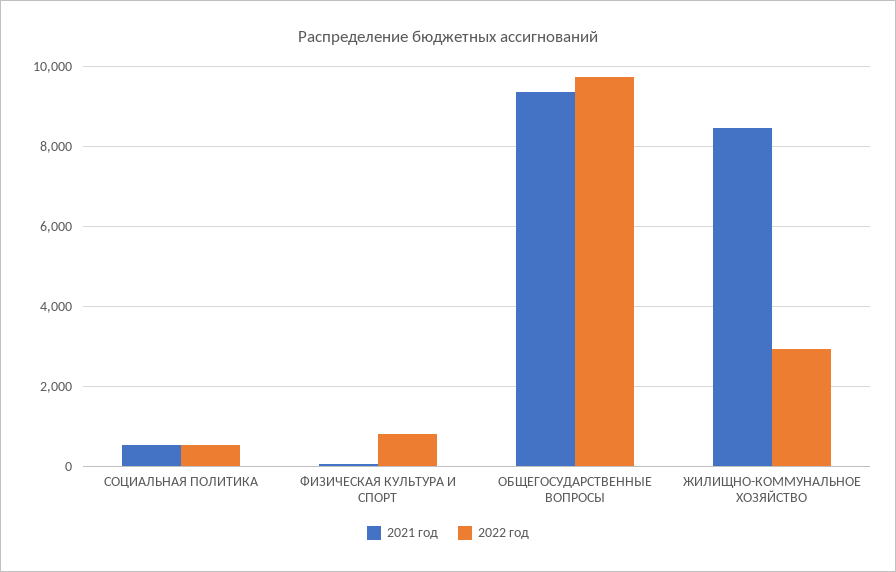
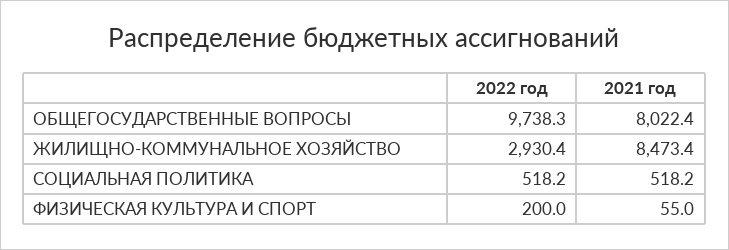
2022 год, ФИЗИЧЕСКАЯ КУЛЬТУРА И СПОРТ: 800 -> 200
2021 год, ОБЩЕГОСУДАРСТВЕННЫЕ ВОПРОСЫ: 9400 -> 8022.4

